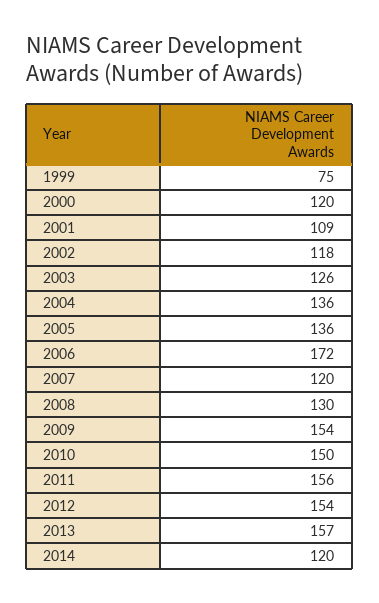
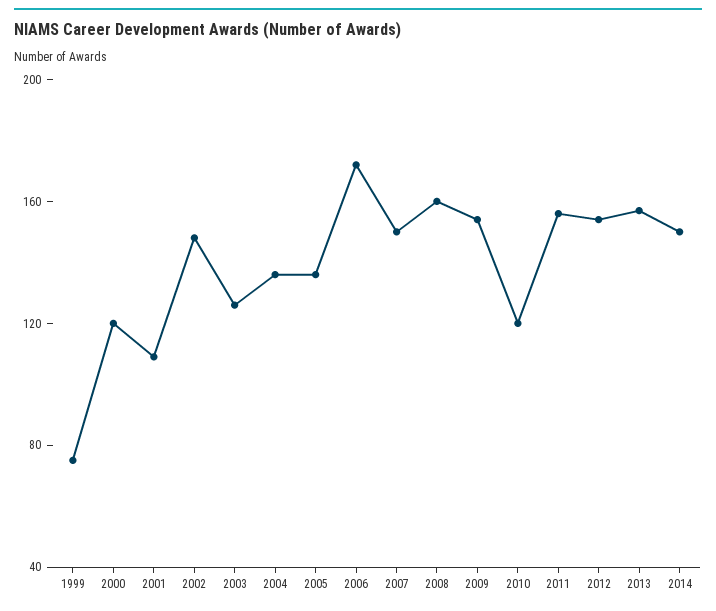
2002: 118 -> 150
2007: 120 -> 150
2008: 130 -> 160
2010: 150 -> 120
2014: 120 -> 150

